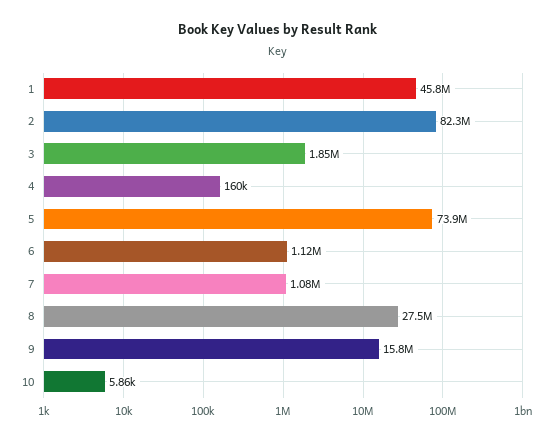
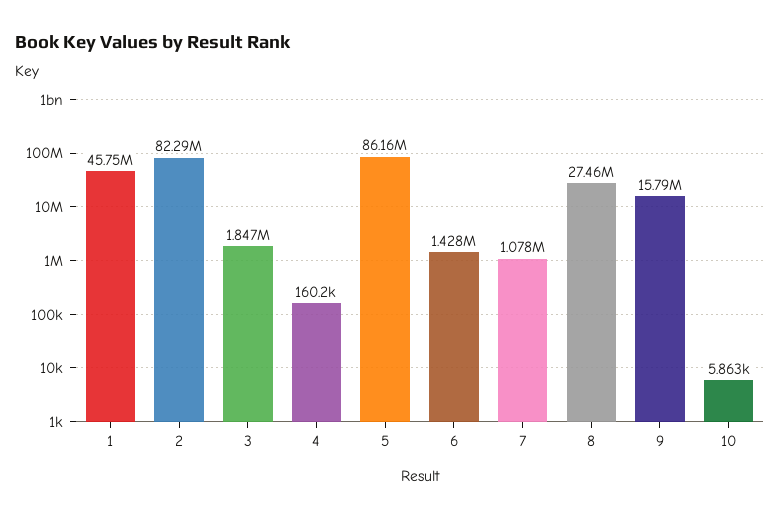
5: 73900000 -> 86160000
6: 1120000 -> 1428000

